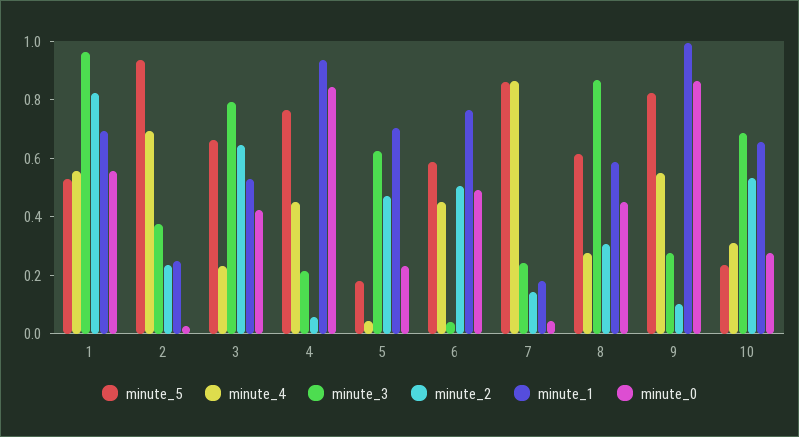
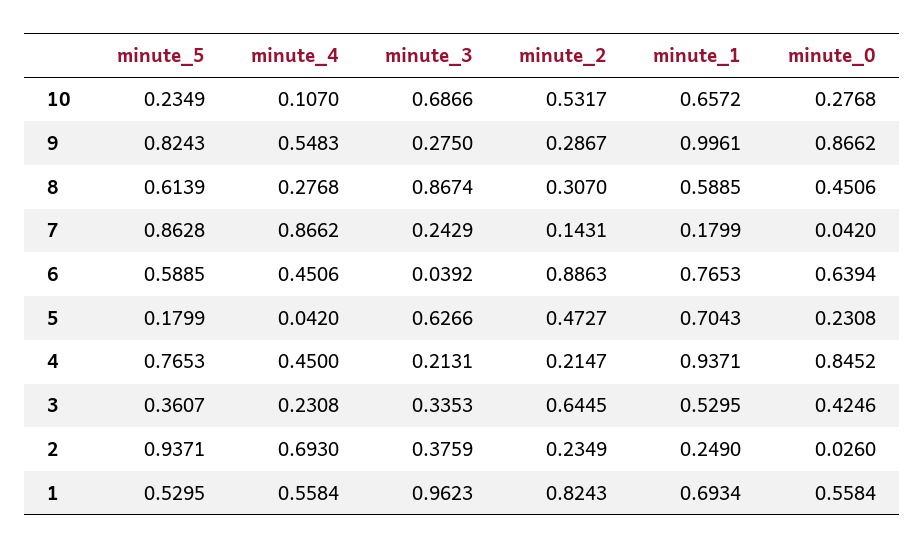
minute_5, 3: 0.65 -> 0.3607
minute_3, 3: 0.8 -> 0.3353
minute_2, 4: 0.05 -> 0.2147
minute_2, 6: 0.5 -> 0.8863
minute_0, 6: 0.5 -> 0.6394
minute_2, 9: 0.1 -> 0.2867
minute_4, 10: 0.3 -> 0.107

